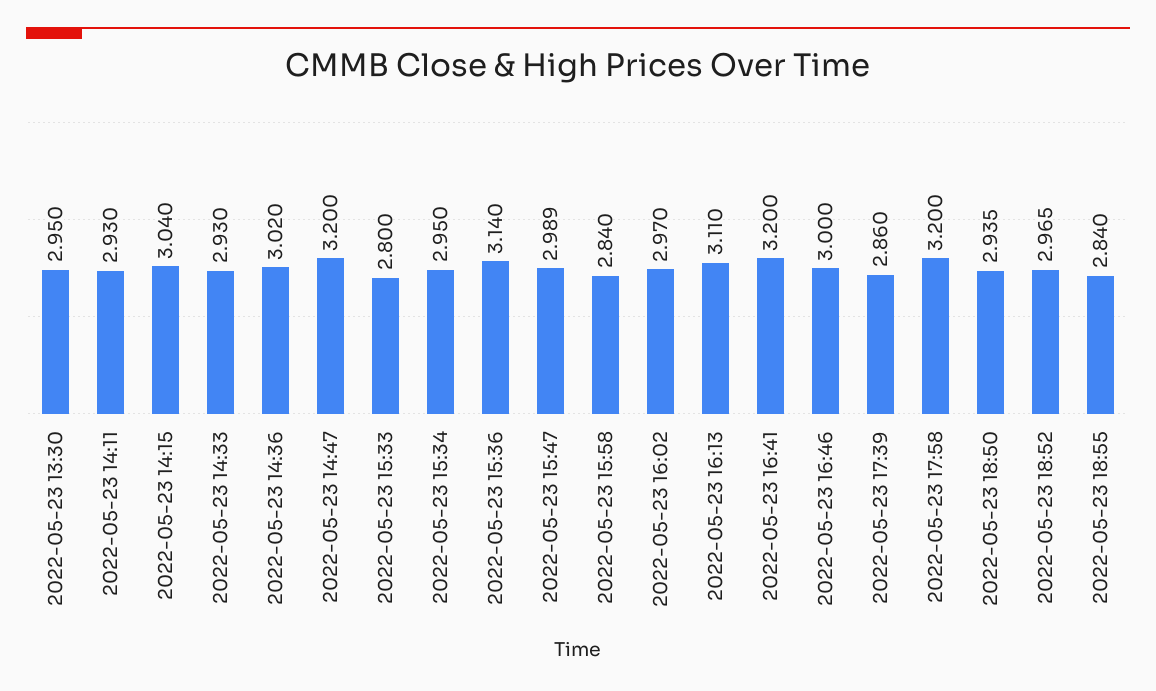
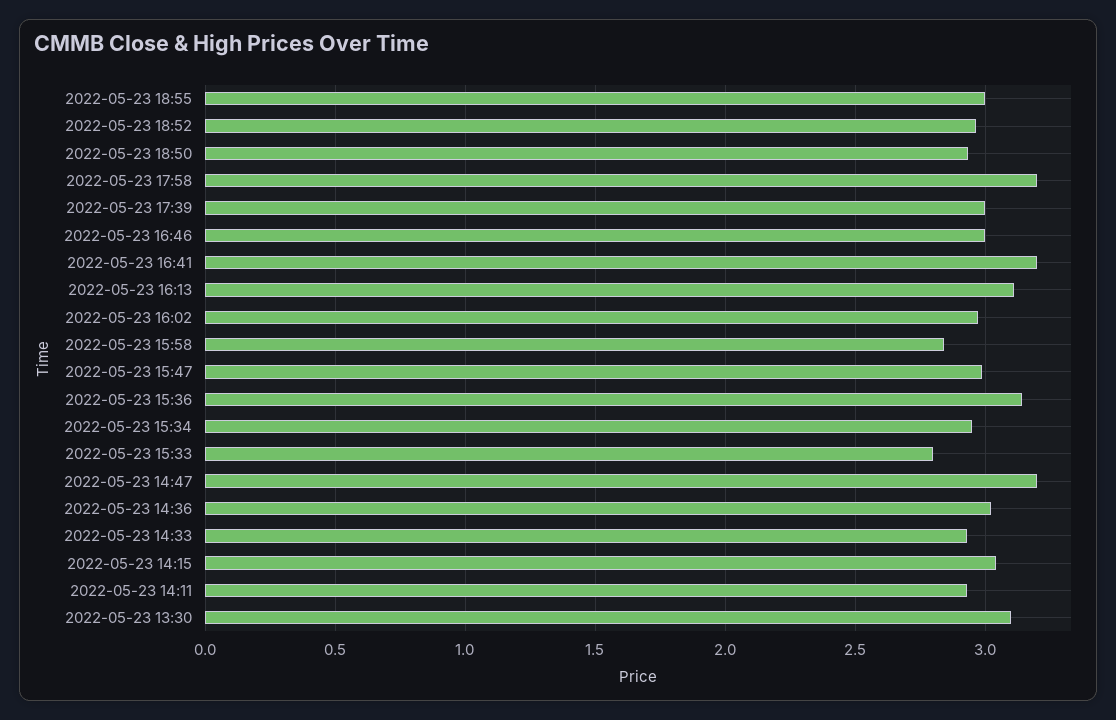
2022-05-23 13:30: 2.95 -> 3.1
2022-05-23 17:39: 2.86 -> 3
2022-05-23 18:55: 2.84 -> 3

